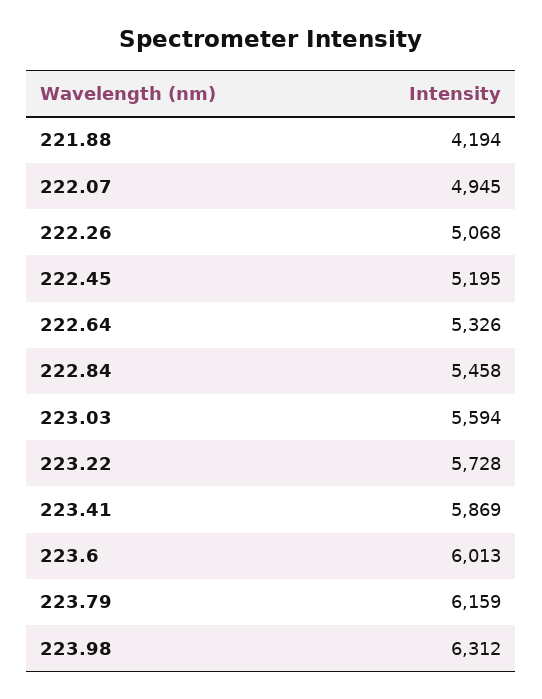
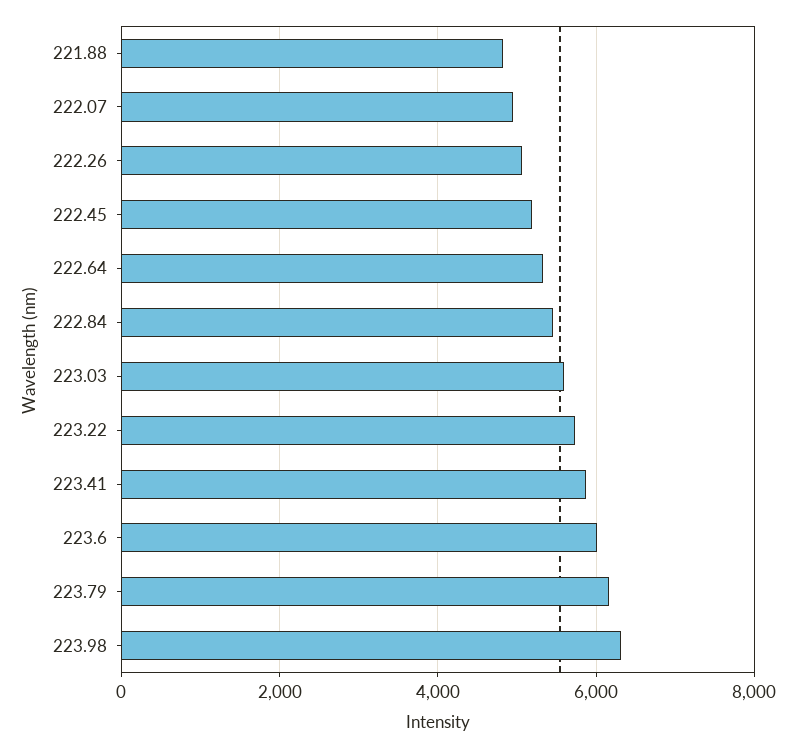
221.88: 4194 -> 4800

